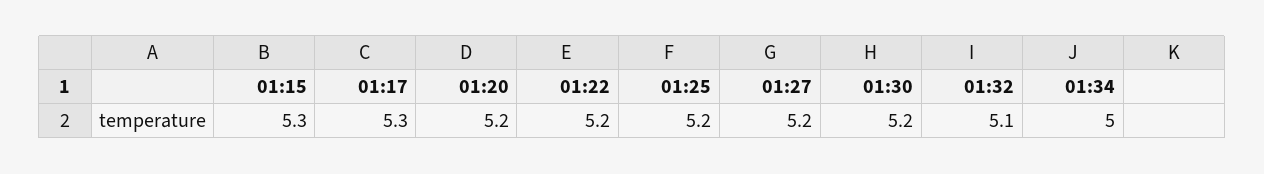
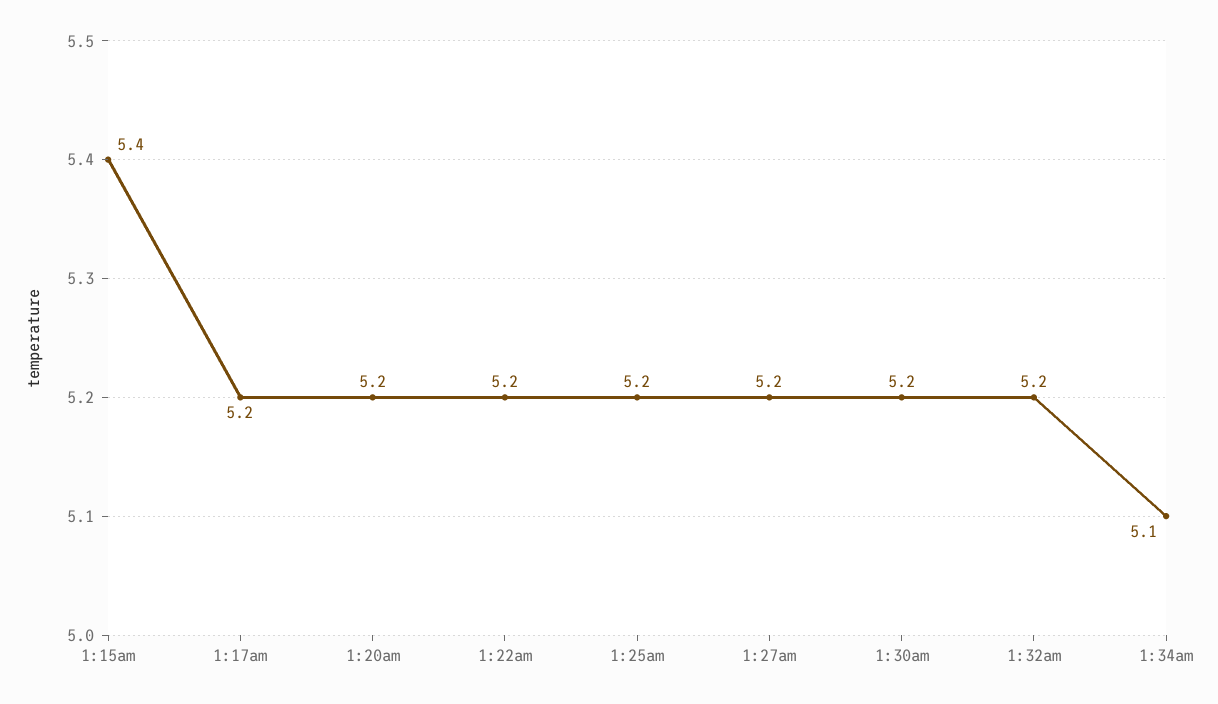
01:15: 5.3 -> 5.4
01:17: 5.3 -> 5.2
01:32: 5.1 -> 5.2
01:34: 5 -> 5.1

